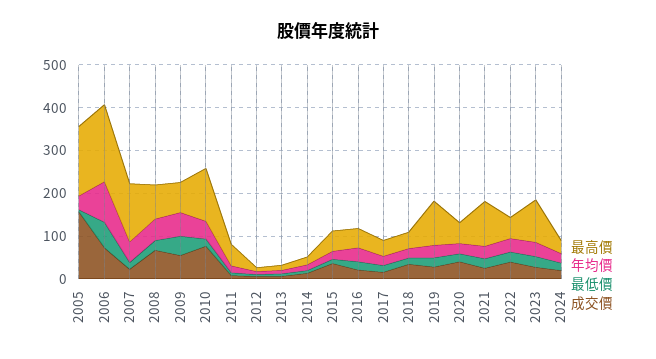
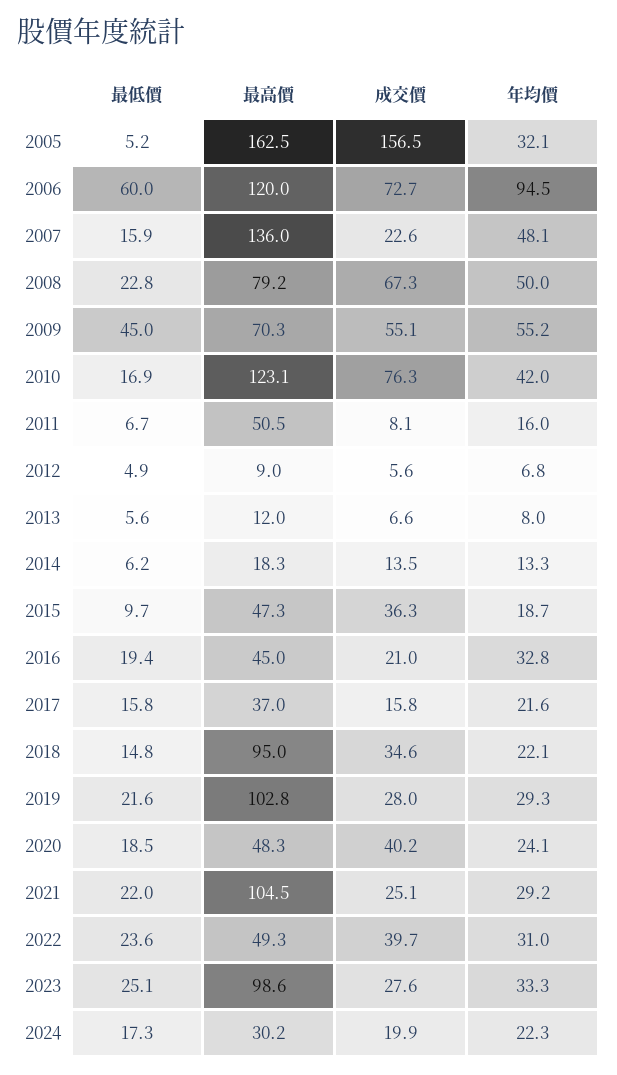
最高價, 2006: 180 -> 120
最高價, 2018: 40 -> 95

